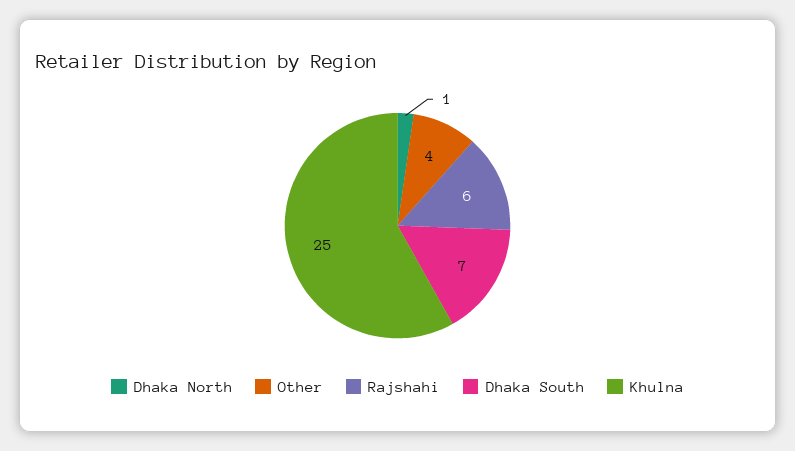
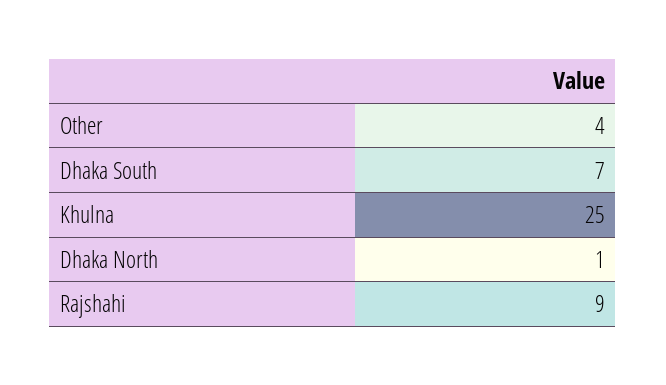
Rajshahi: 6 -> 9

